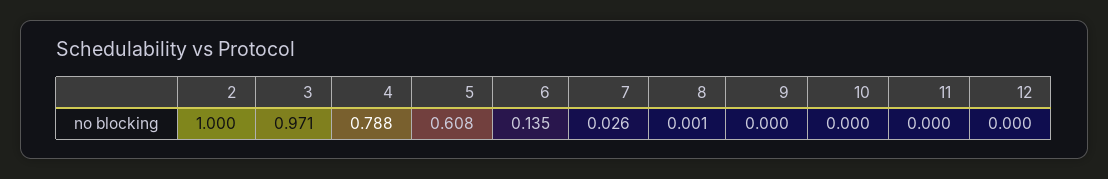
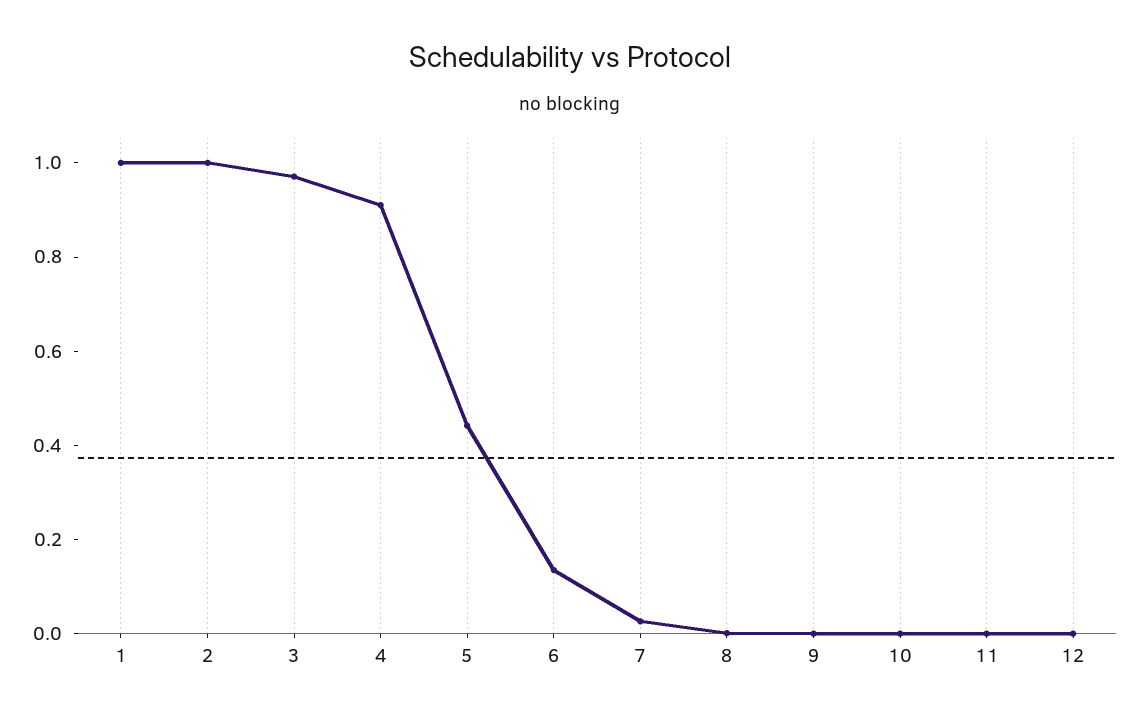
4: 0.788 -> 0.9
5: 0.608 -> 0.45
1: none -> 1

